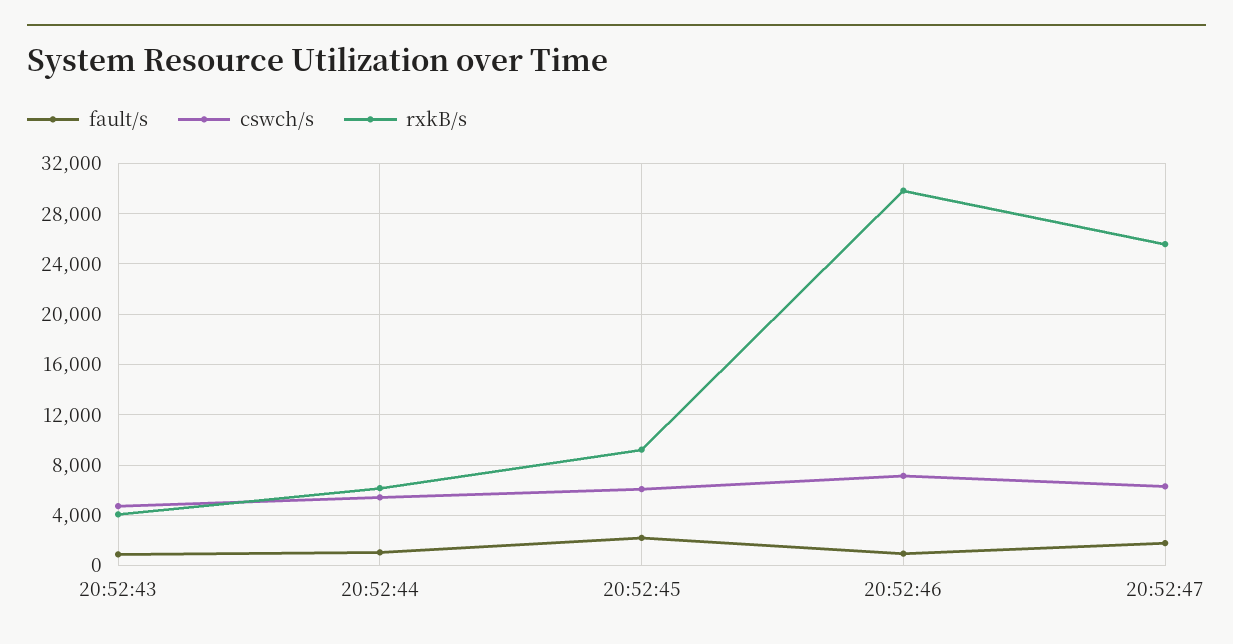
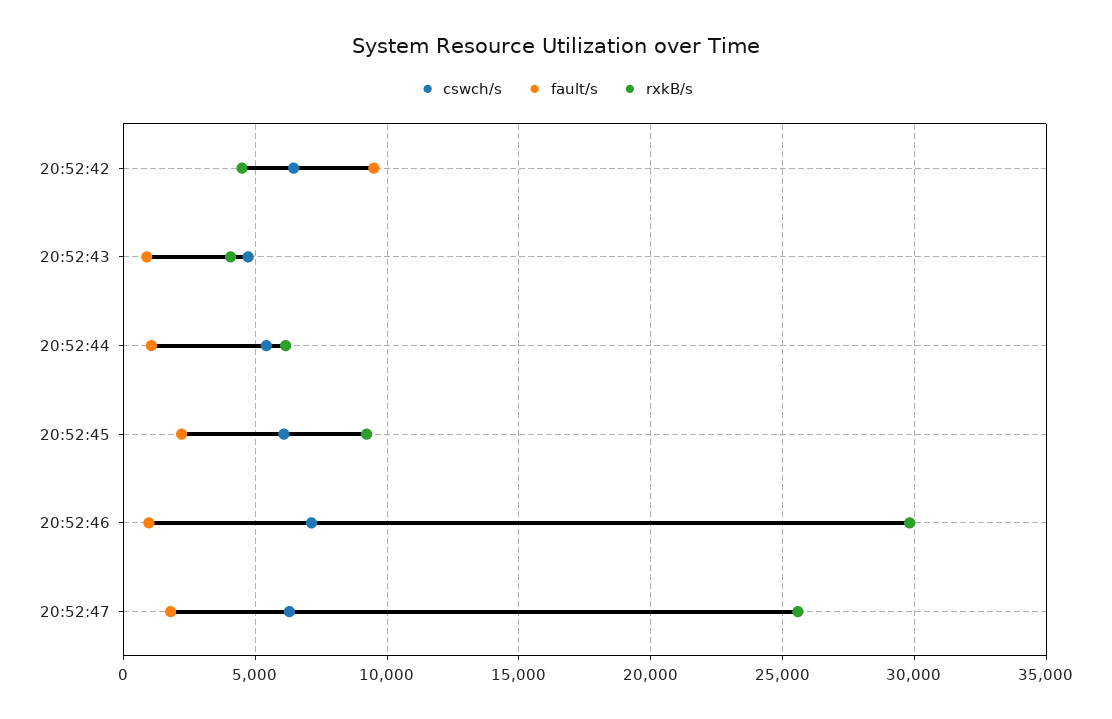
cswch/s, 20:52:42: none -> 6500
fault/s, 20:52:42: none -> 9500
rxkB/s, 20:52:42: none -> 4500

